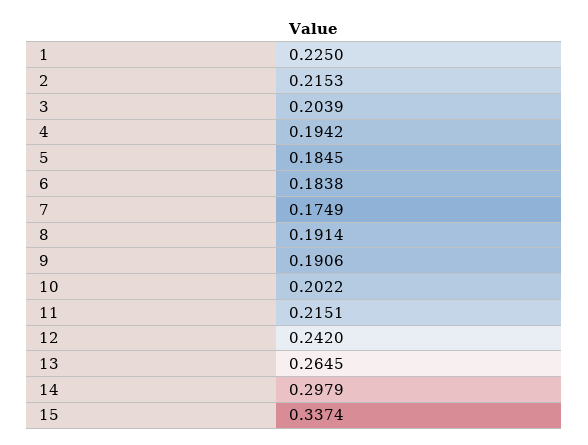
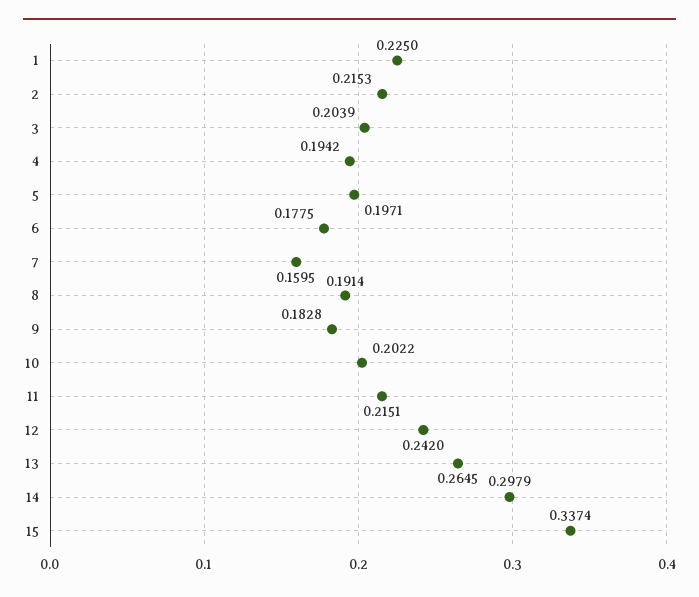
5: 0.1845 -> 0.1971
6: 0.1838 -> 0.1775
7: 0.1749 -> 0.1595
9: 0.1906 -> 0.1828

